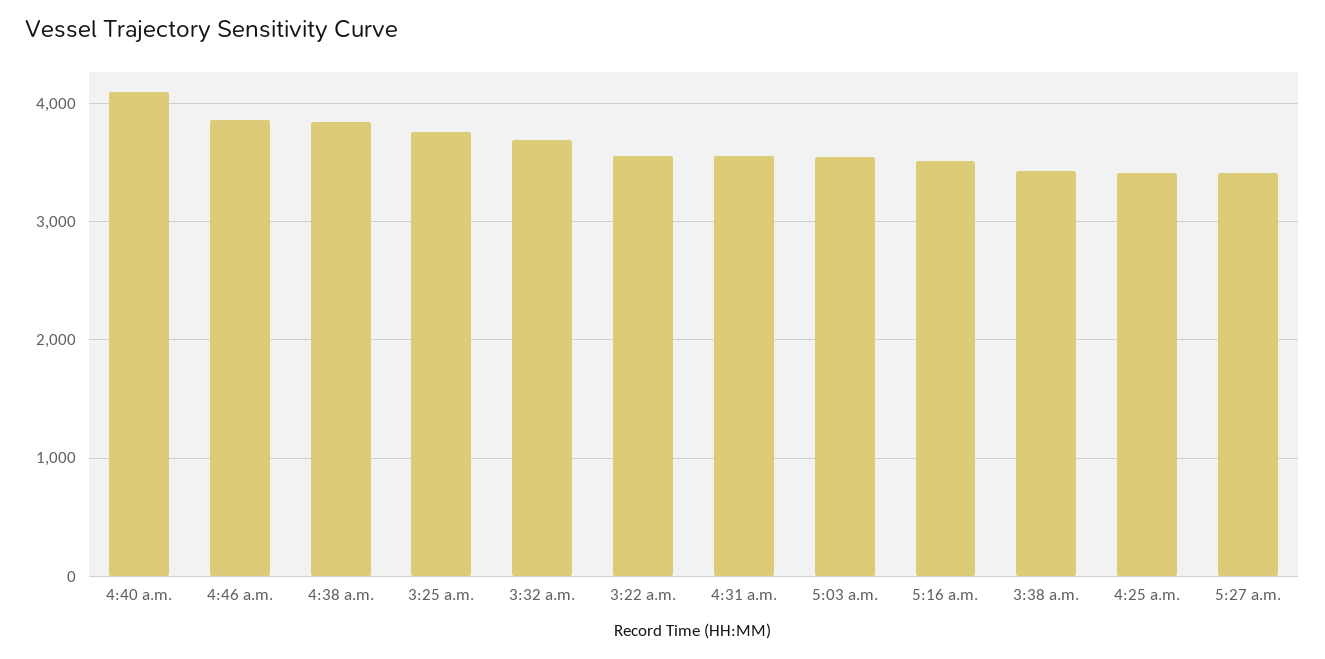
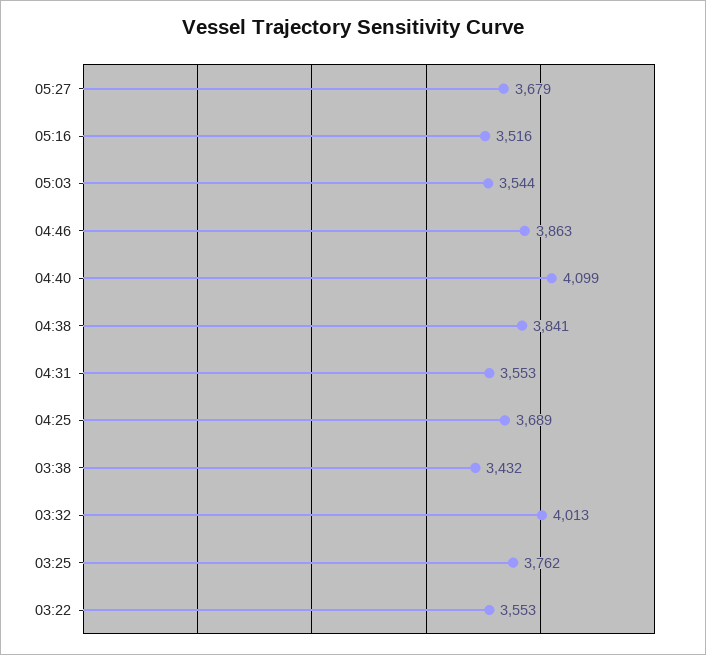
3:32 a.m.: 3700 -> 4013
4:25 a.m.: 3400 -> 3689
5:27 a.m.: 3400 -> 3679

